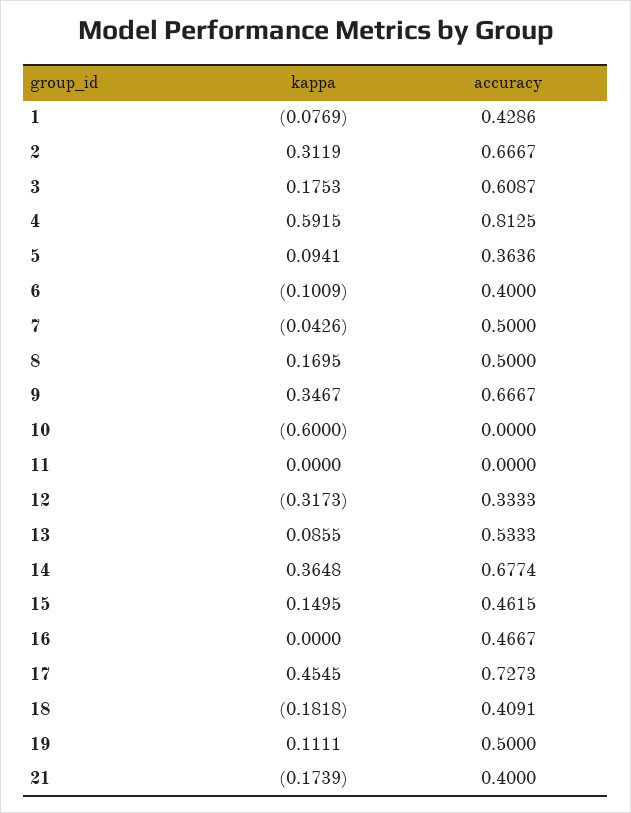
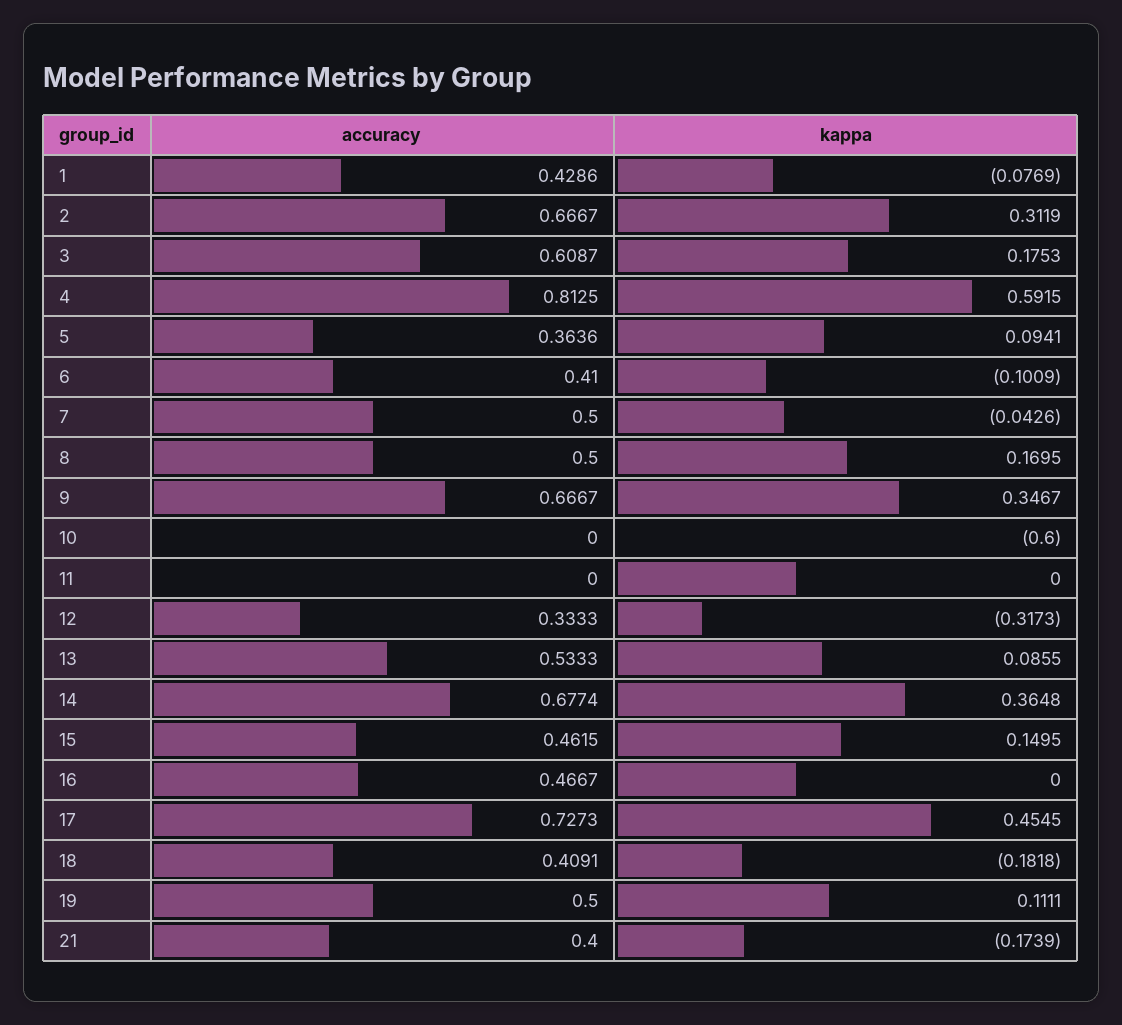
accuracy, 6: 0.4 -> 0.41

